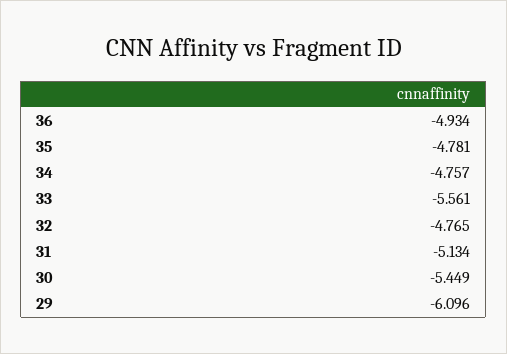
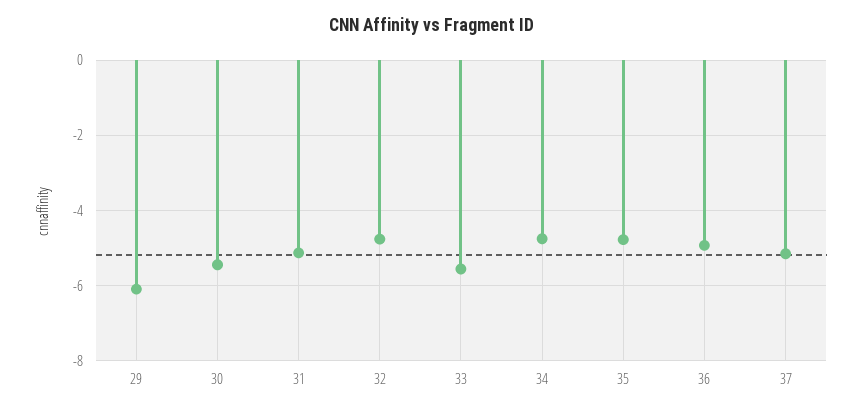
37: none -> -5.2

